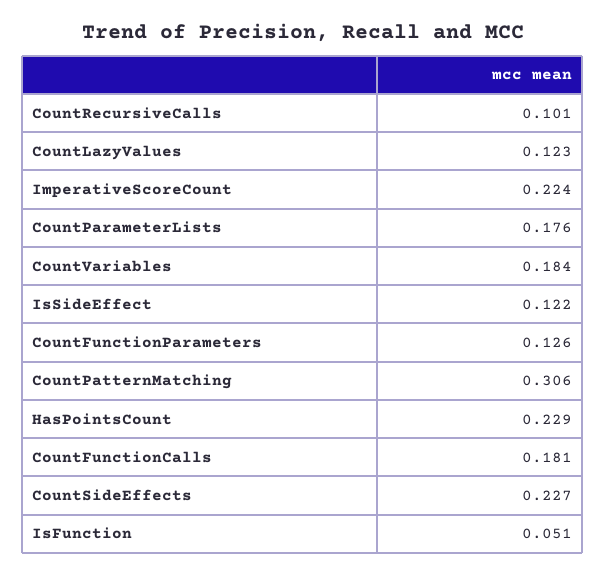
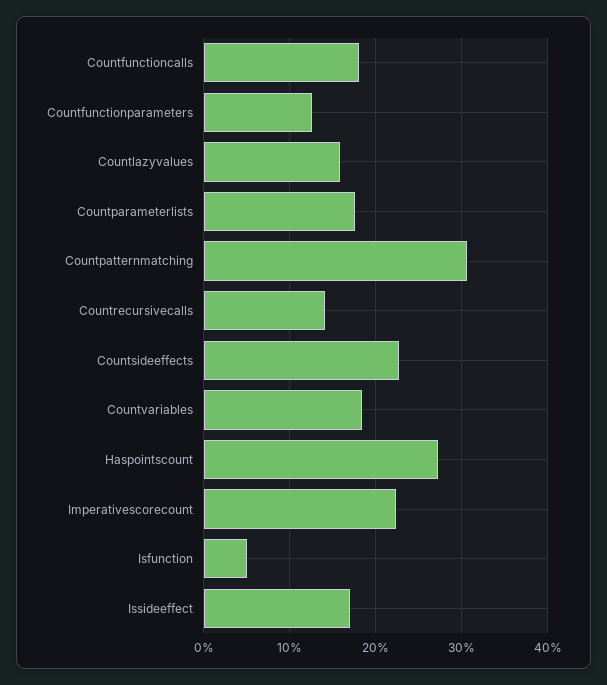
CountRecursiveCalls: 0.101 -> 0.14
CountLazyValues: 0.123 -> 0.16
IsSideEffect: 0.122 -> 0.17
HasPointsCount: 0.229 -> 0.27

